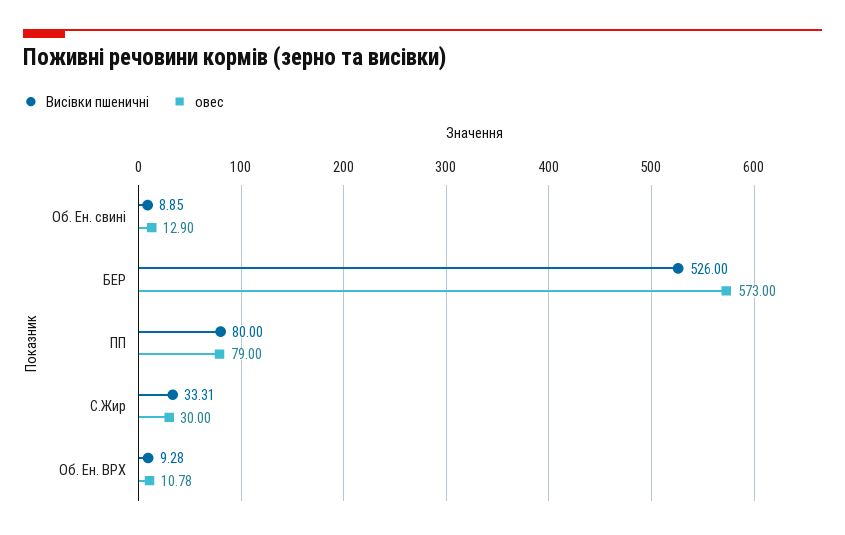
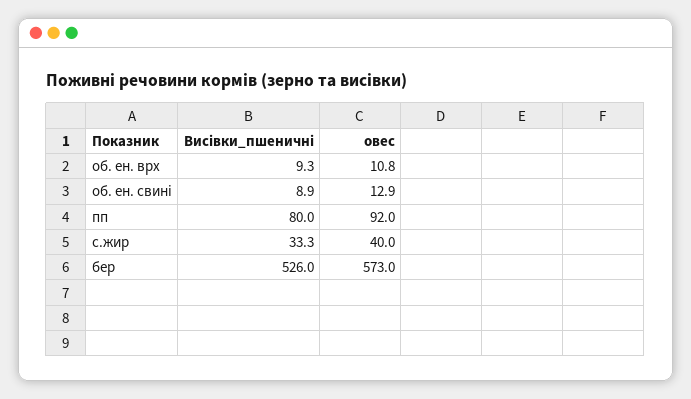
овес, ПП: 79 -> 92
овес, С.Жир: 30 -> 40

